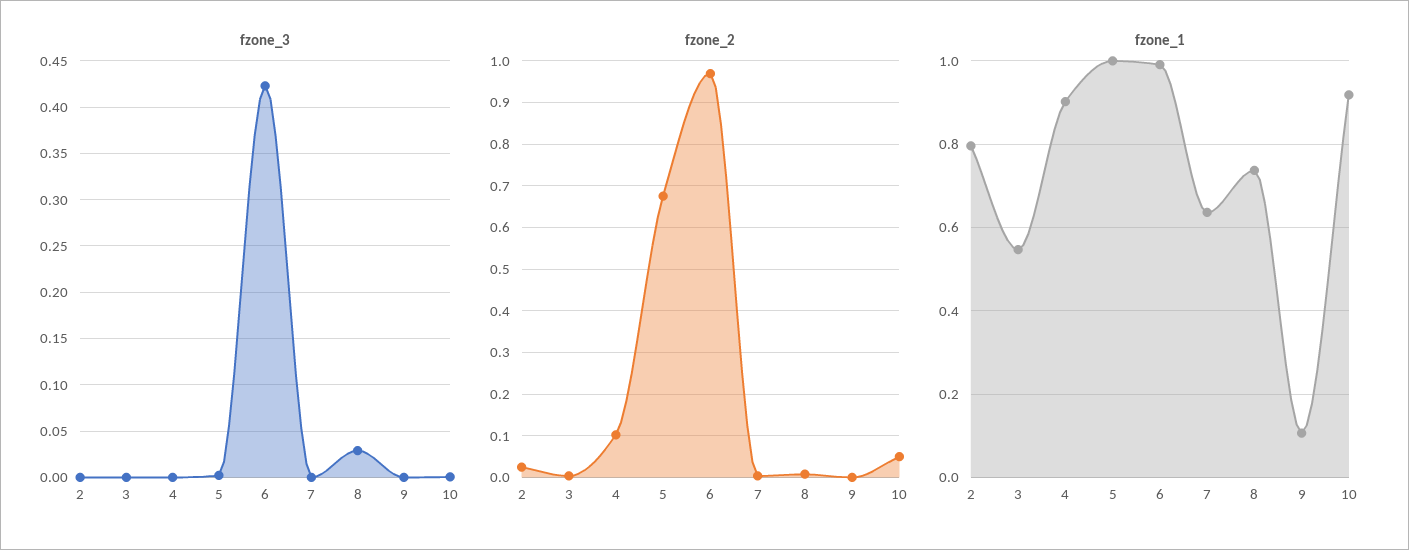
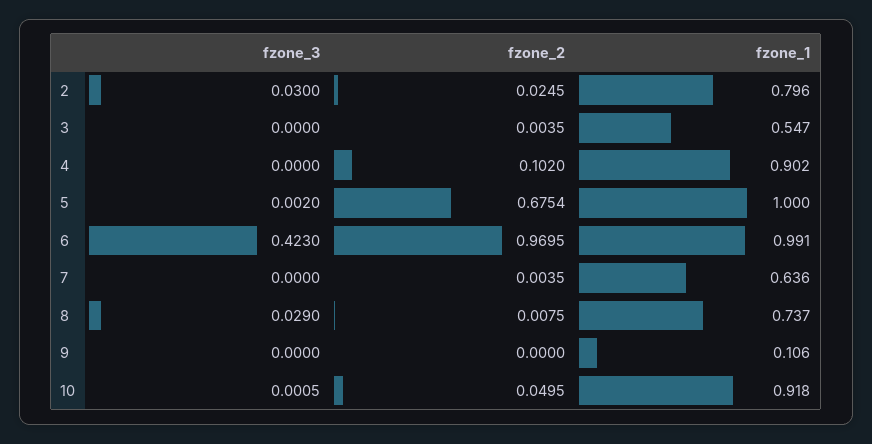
fzone_3, 2: 0 -> 0.03

